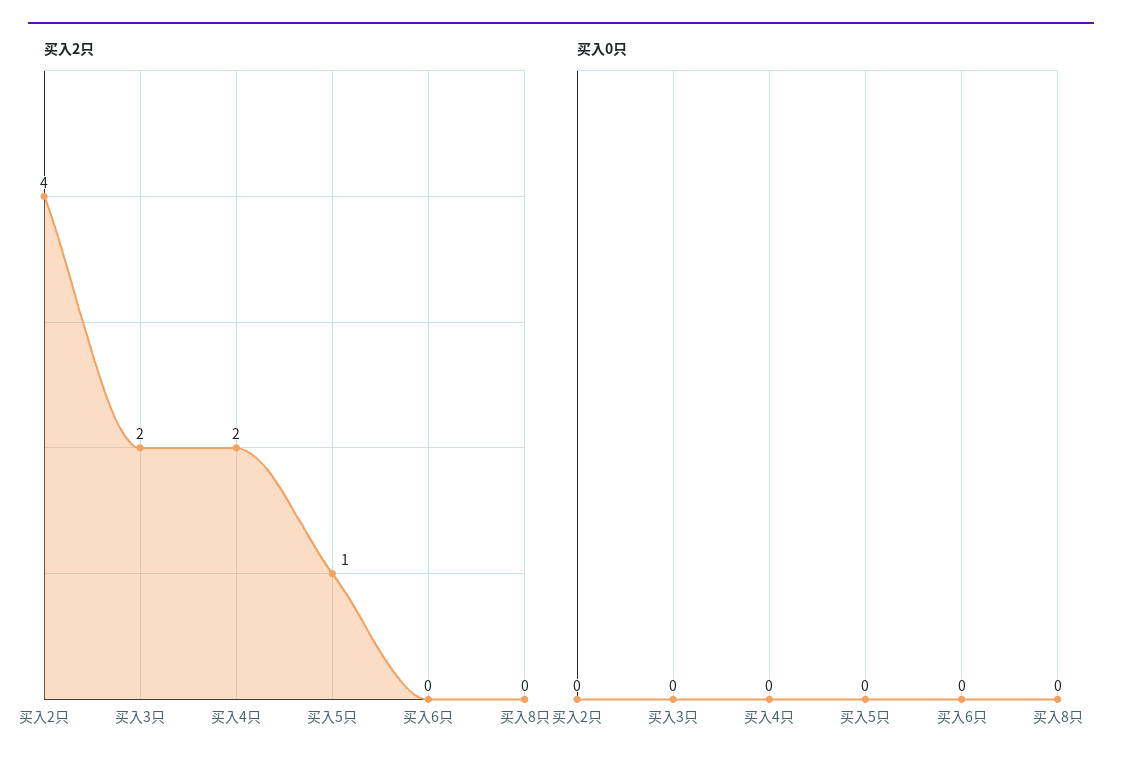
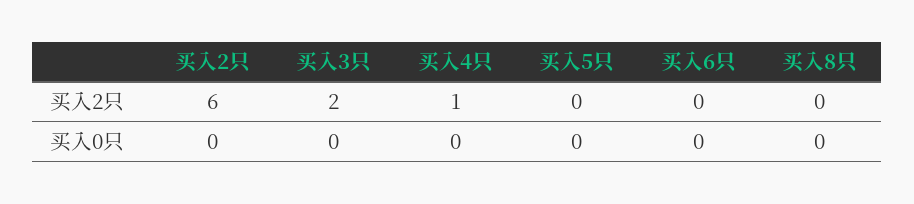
买入2只, 买入2只: 4 -> 6
买入2只, 买入4只: 2 -> 1
买入2只, 买入5只: 1 -> 0

